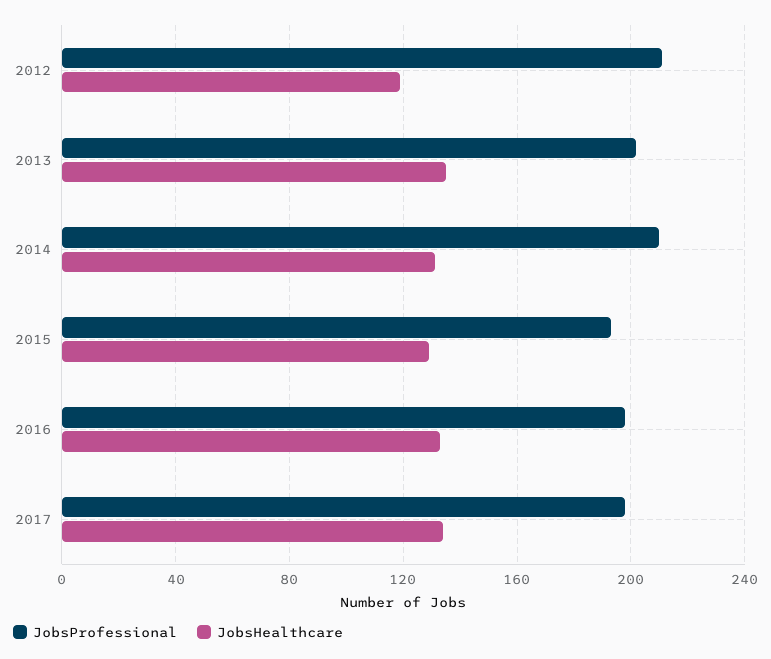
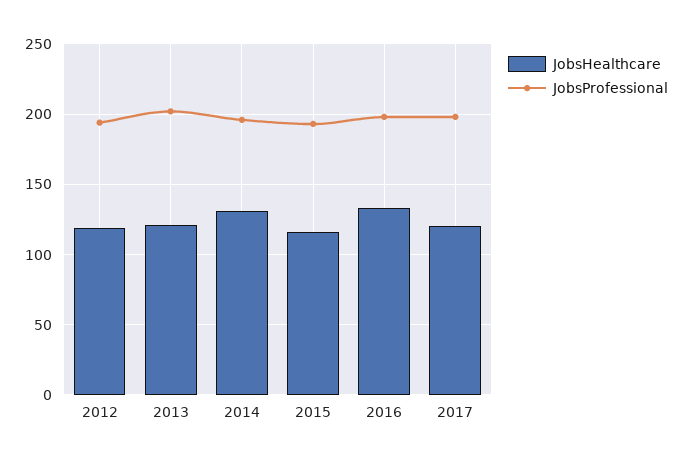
JobsProfessional, 2012: 210 -> 195
JobsHealthcare, 2013: 135 -> 120
JobsProfessional, 2014: 210 -> 195
JobsHealthcare, 2015: 130 -> 115
JobsHealthcare, 2017: 135 -> 120

